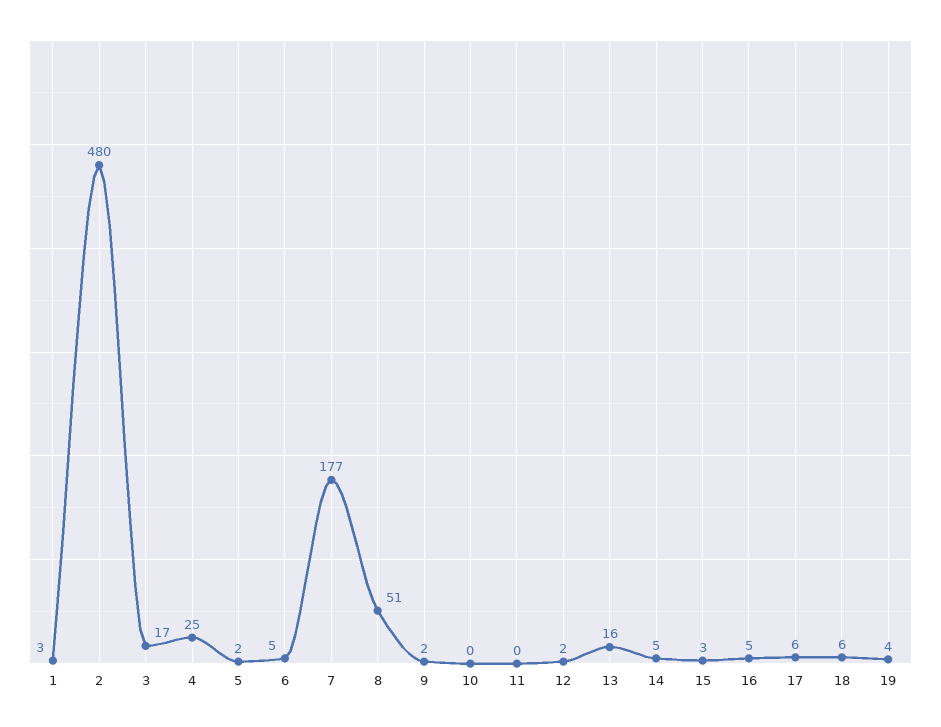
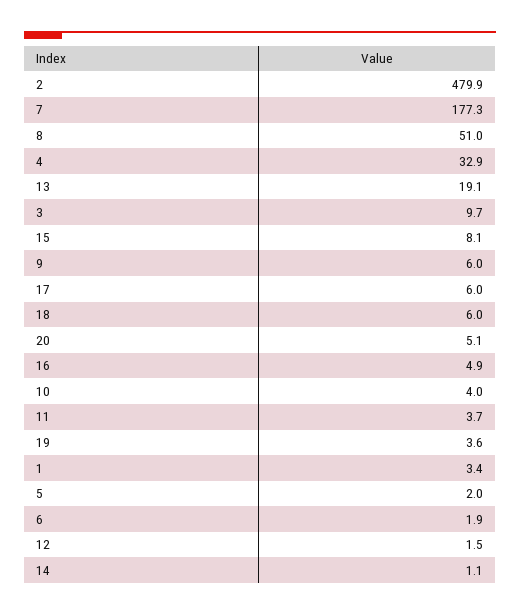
3: 17 -> 9.7
4: 25 -> 32.9
6: 5 -> 1.9
9: 2 -> 6
10: 0 -> 4
11: 0 -> 3.7
13: 16 -> 19.1
14: 5 -> 1.1
15: 3 -> 8.1
20: none -> 5.1

